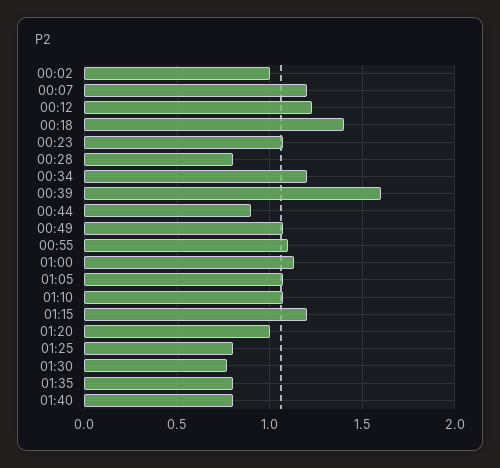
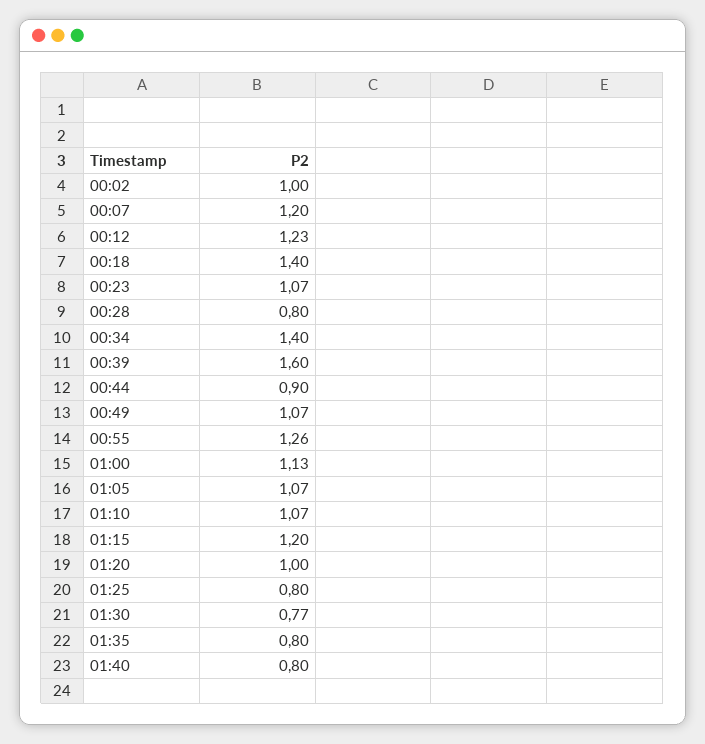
00:34: 1.2 -> 1.4
00:55: 1.1 -> 1.26

